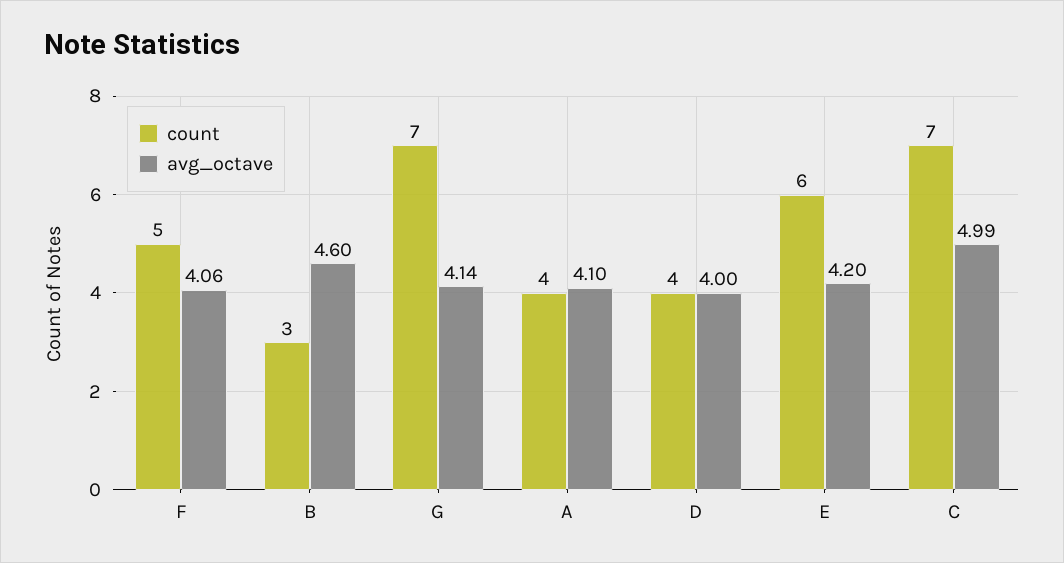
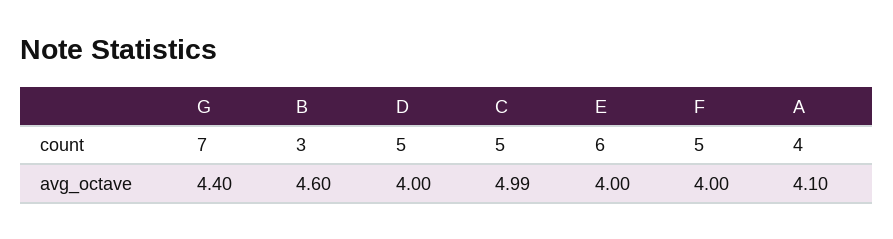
avg_octave, F: 4.06 -> 4
avg_octave, G: 4.14 -> 4.4
count, D: 4 -> 5
avg_octave, E: 4.2 -> 4
count, C: 7 -> 5

